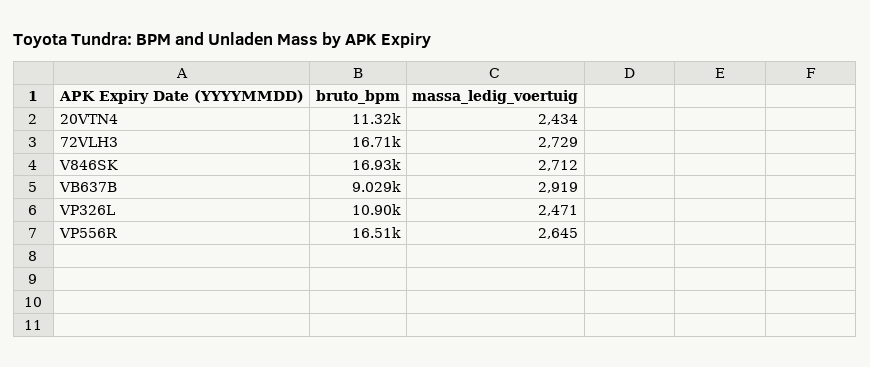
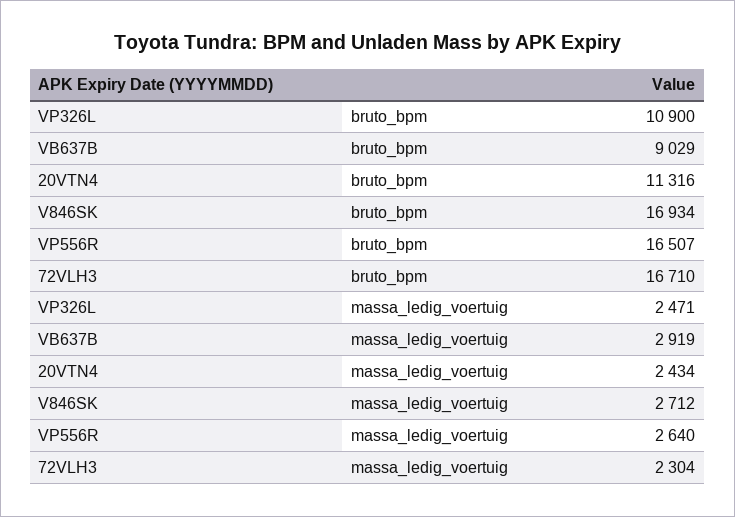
massa_ledig_voertuig, 72VLH3: 2729 -> 2304
massa_ledig_voertuig, VP556R: 2645 -> 2640

